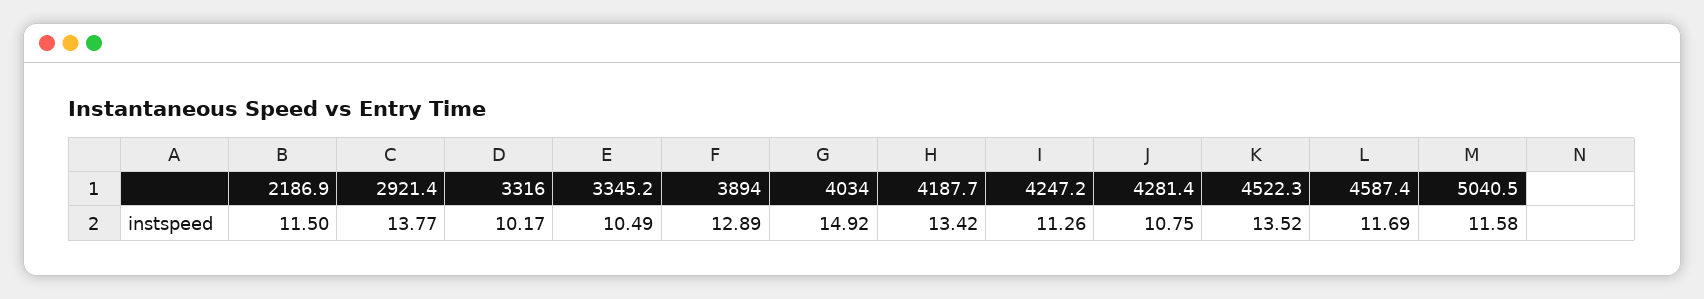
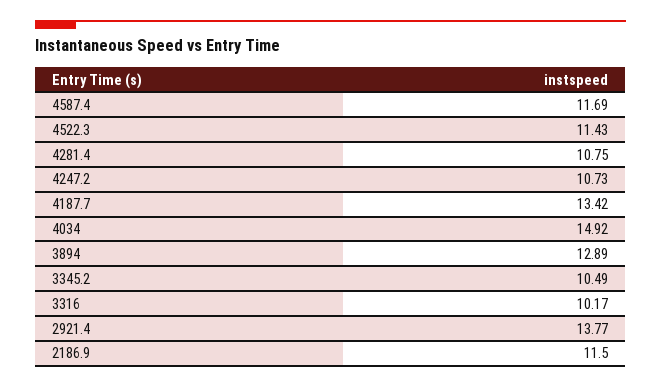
4247.2: 11.26 -> 10.73
4522.3: 13.52 -> 11.43
5040.5: 11.58 -> none

